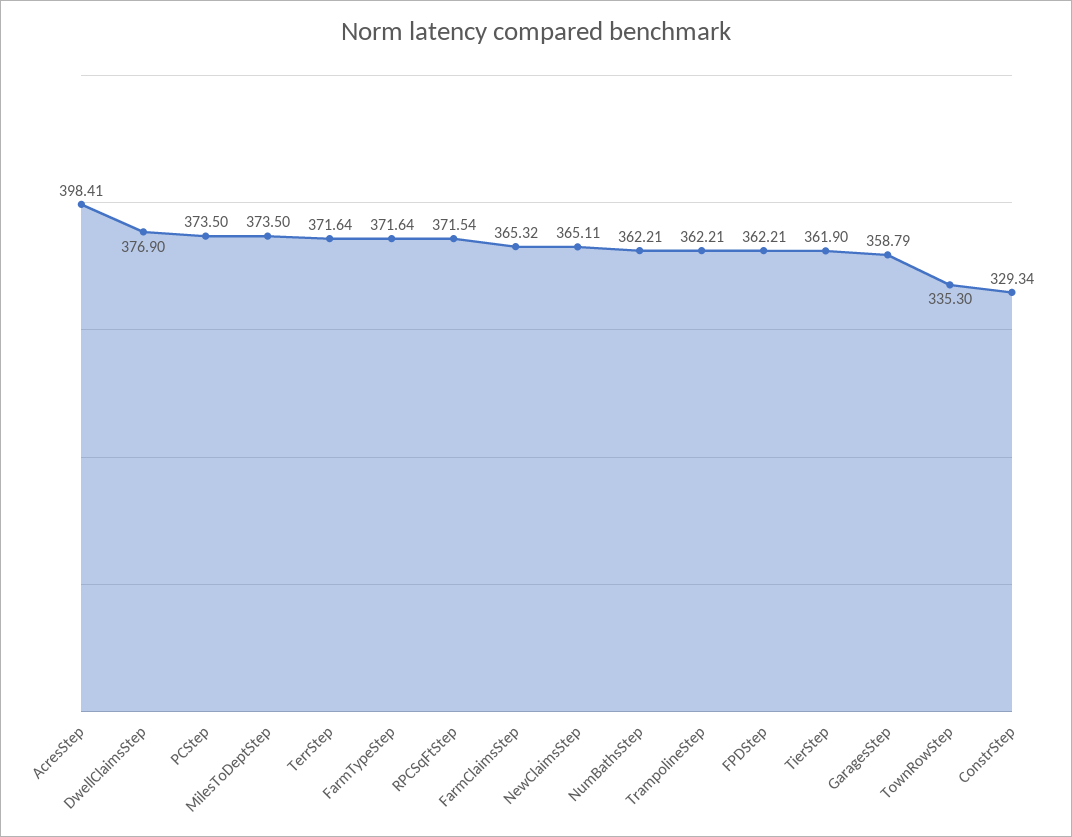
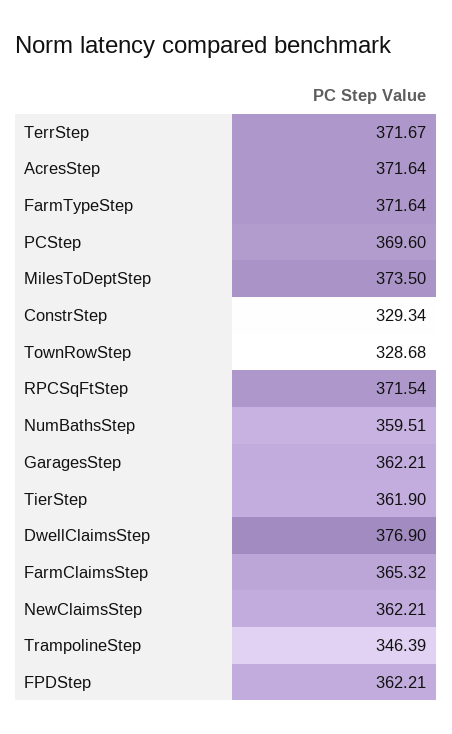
AcresStep: 398.41 -> 371.64
PCStep: 373.5 -> 369.6
TerrStep: 371.64 -> 371.67
NewClaimsStep: 365.11 -> 362.21
NumBathsStep: 362.21 -> 359.51
TrampolineStep: 362.21 -> 346.39
GaragesStep: 358.79 -> 362.21
TownRowStep: 335.3 -> 328.68

